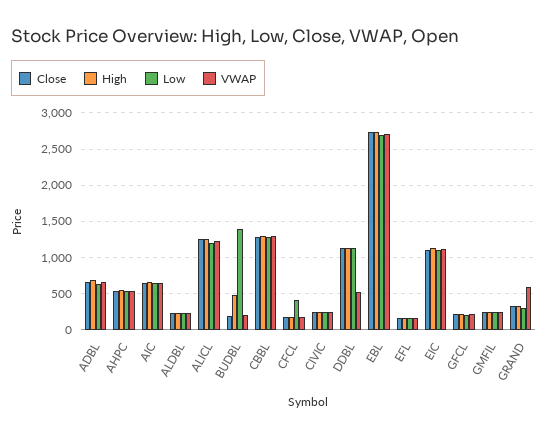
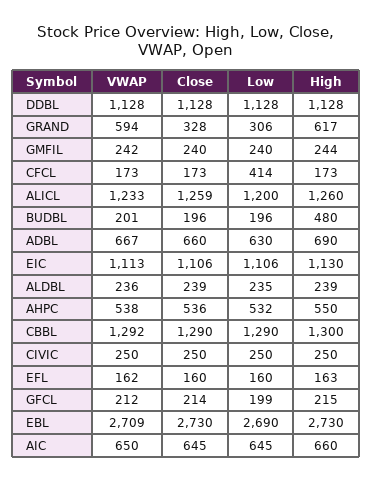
Low, BUDBL: 1400 -> 196
VWAP, DDBL: 500 -> 1128
High, GRAND: 300 -> 617

